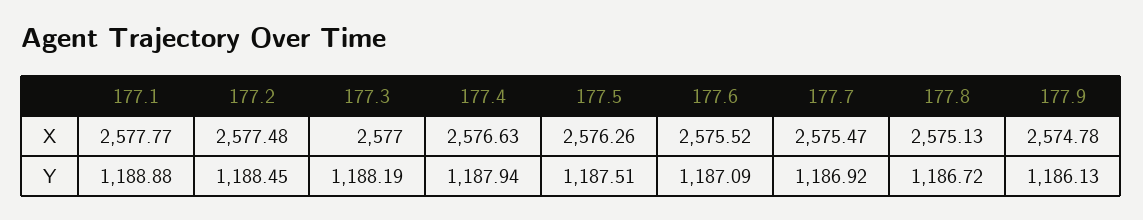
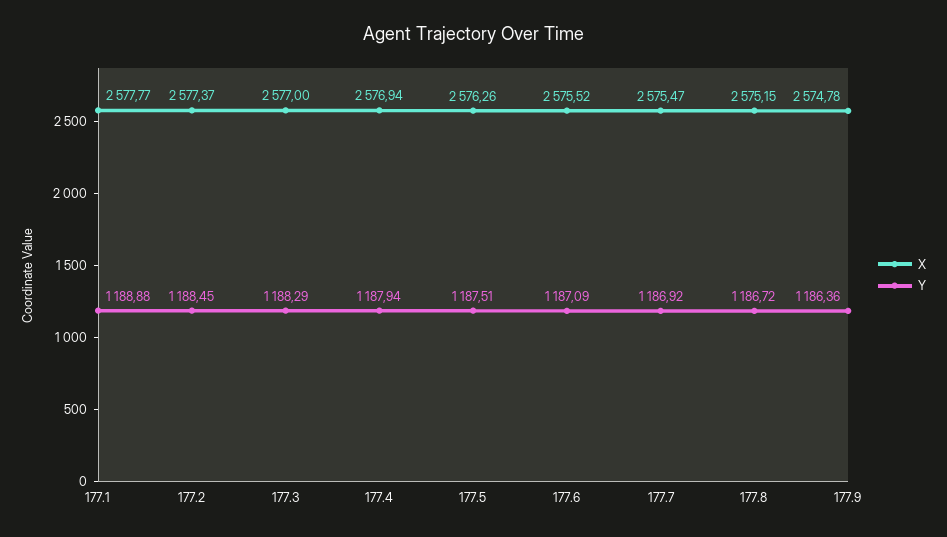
X, 177.2: 2577.48 -> 2577.37
X, 177.4: 2576.63 -> 2576.94
X, 177.8: 2575.13 -> 2575.15
Y, 177.3: 1188.19 -> 1188.29
Y, 177.9: 1186.13 -> 1186.36

